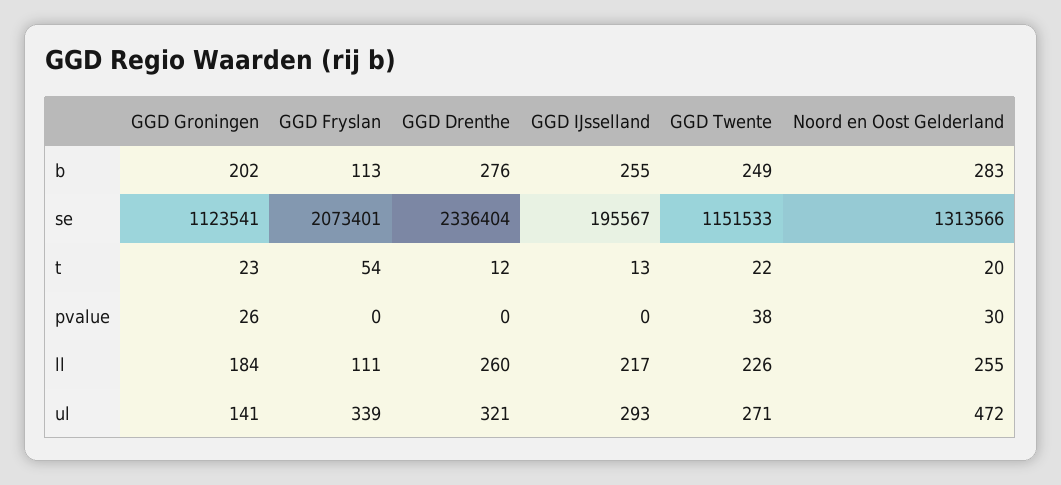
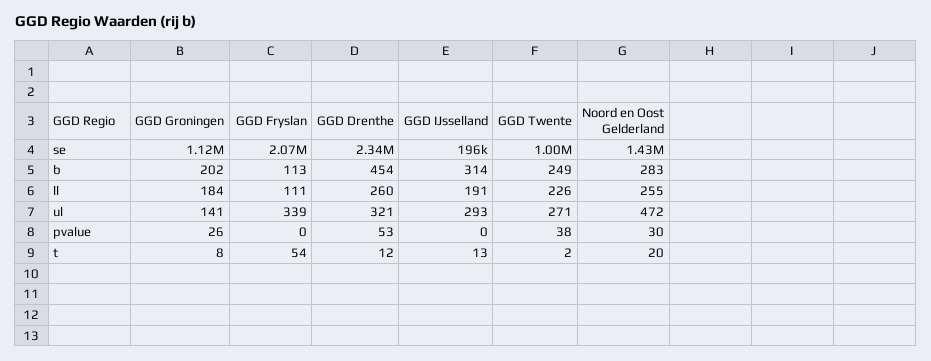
GGD Drenthe, b: 276 -> 454
GGD IJsselland, b: 255 -> 314
GGD Twente, se: 1151533 -> 1000000
Noord en Oost Gelderland, se: 1313566 -> 1430000
GGD Groningen, t: 23 -> 8
GGD Twente, t: 22 -> 2
GGD Drenthe, pvalue: 0 -> 53
GGD IJsselland, ll: 217 -> 191

